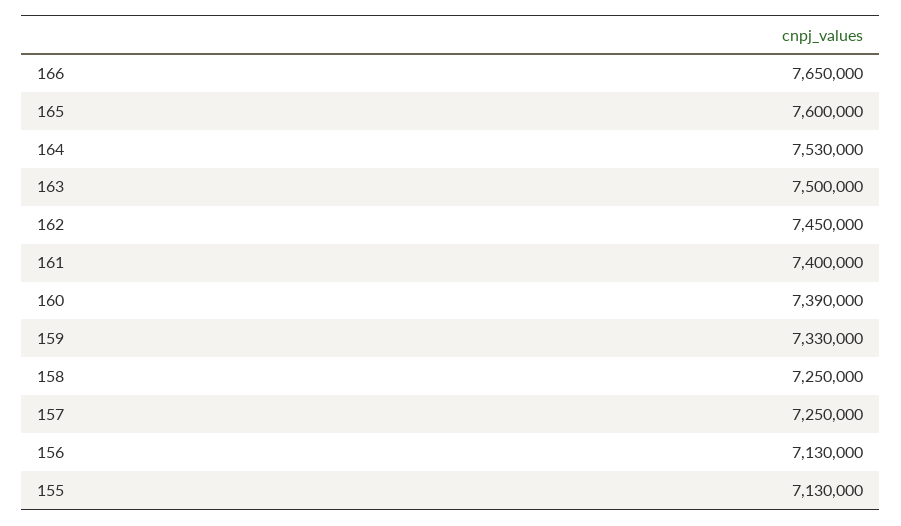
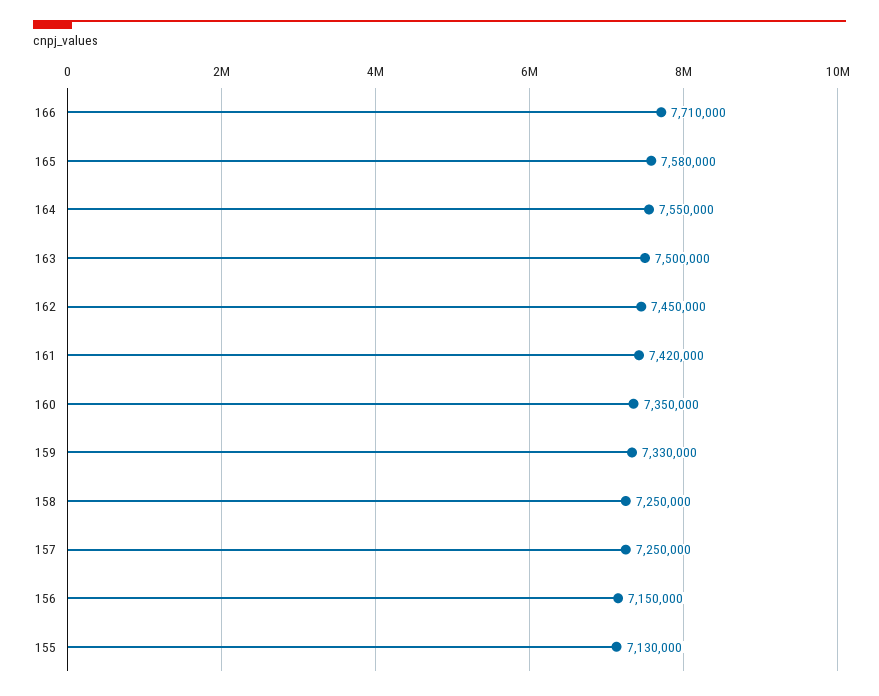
166: 7650000 -> 7710000
165: 7600000 -> 7580000
164: 7530000 -> 7550000
161: 7400000 -> 7420000
160: 7390000 -> 7350000
156: 7130000 -> 7150000

